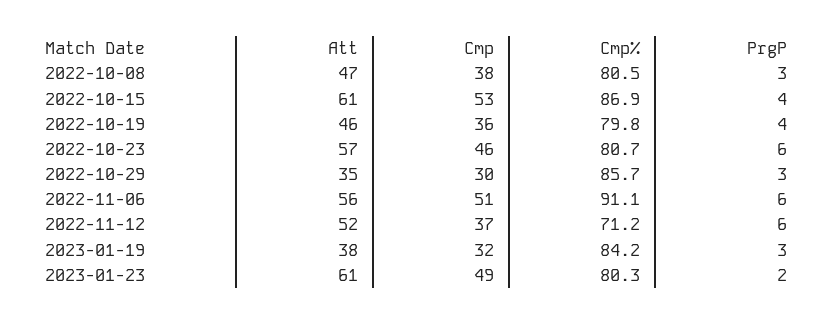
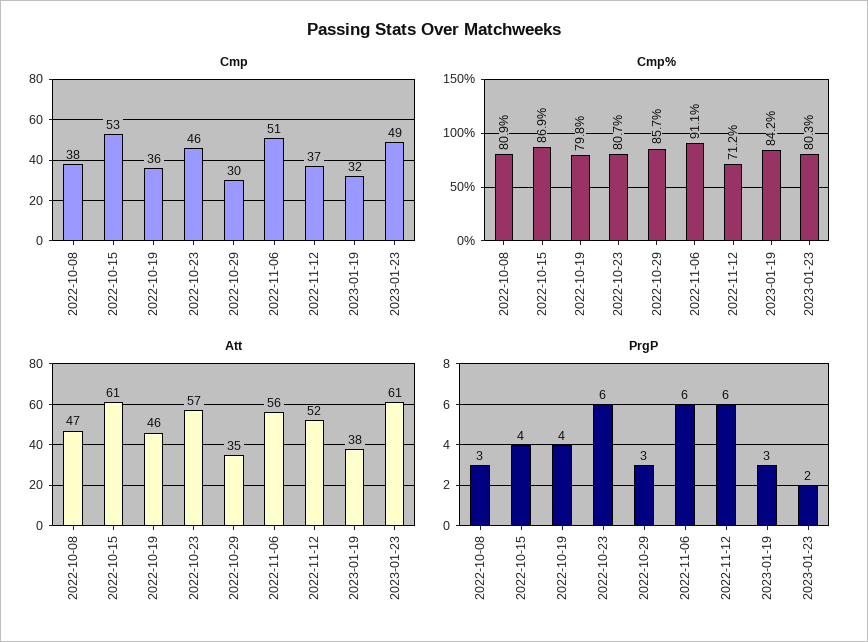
Cmp%, 2022-10-08: 80.5 -> 80.9

